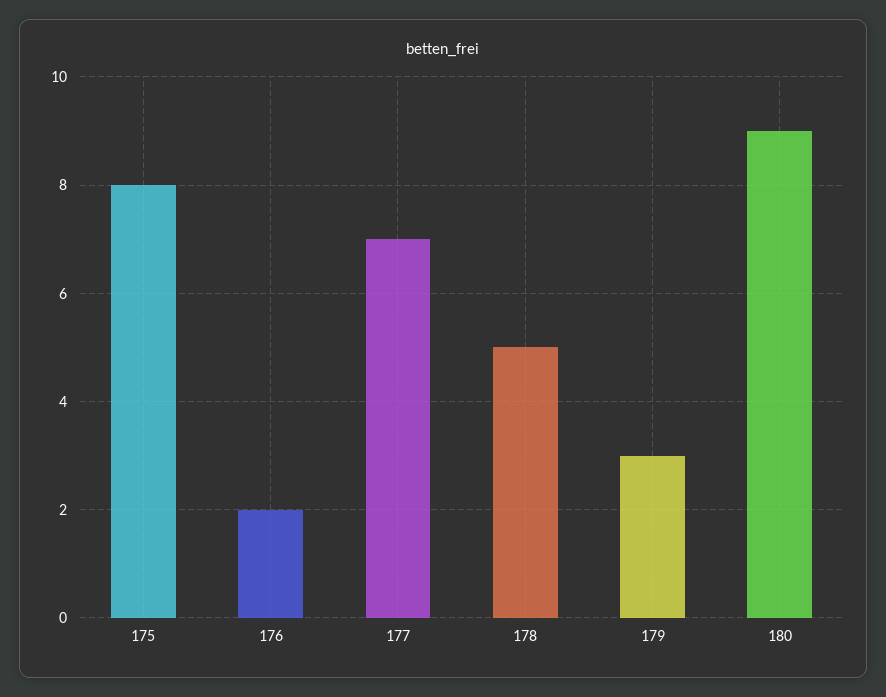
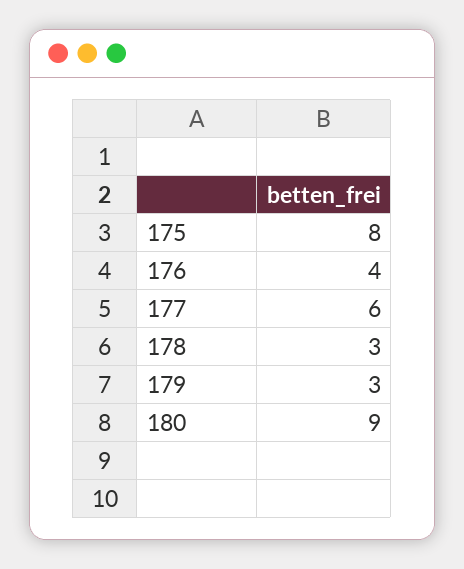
176: 2 -> 4
177: 7 -> 6
178: 5 -> 3

